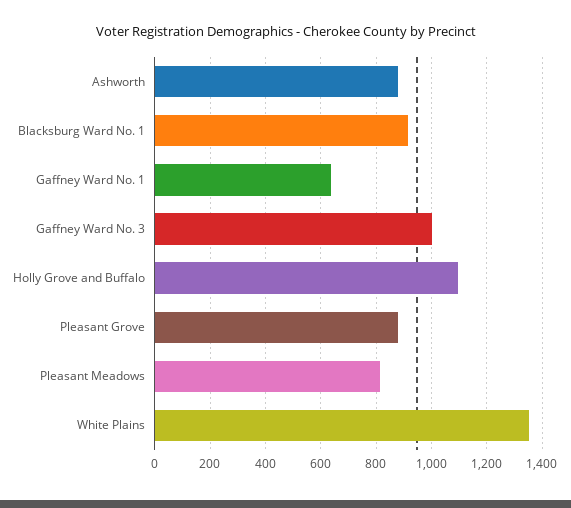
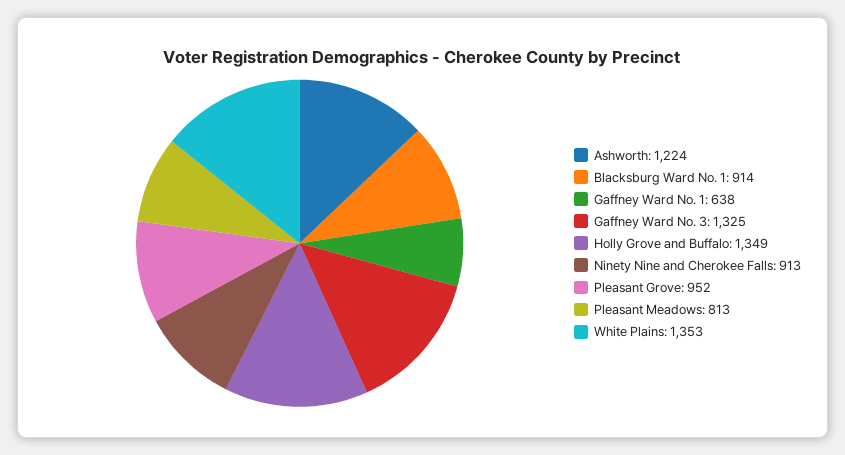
Ashworth: 875 -> 1224
Gaffney Ward No. 3: 1000 -> 1325
Holly Grove and Buffalo: 1100 -> 1349
Pleasant Grove: 875 -> 952
Ninety Nine and Cherokee Falls: none -> 913

